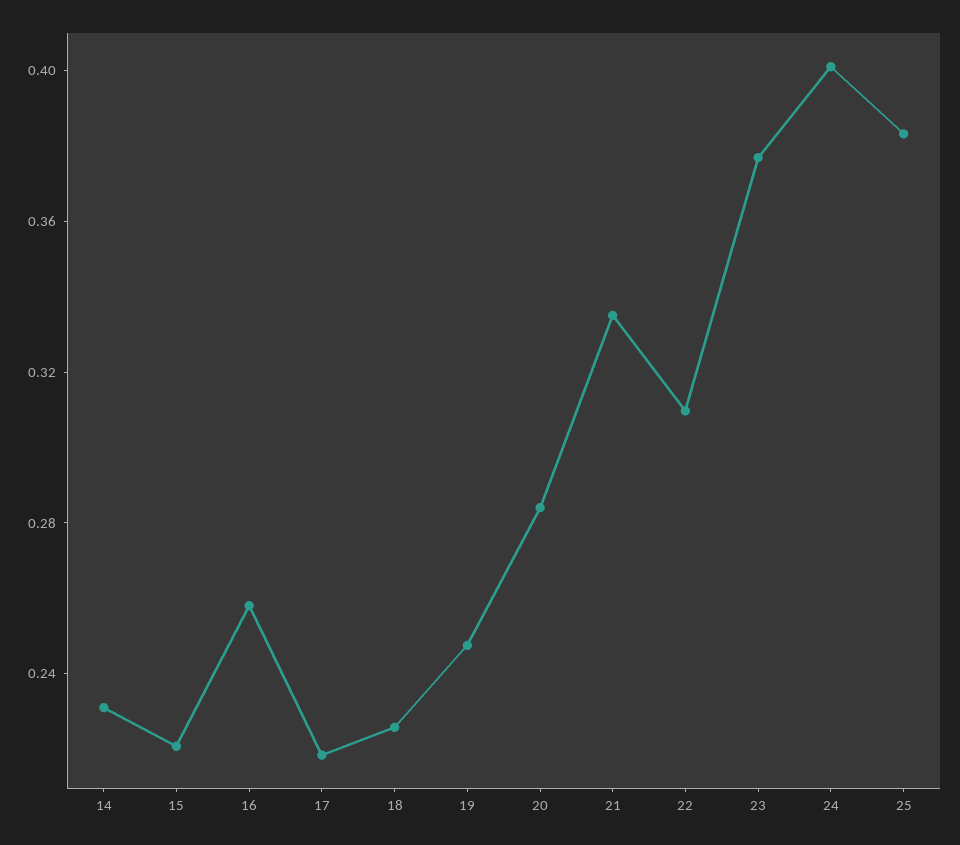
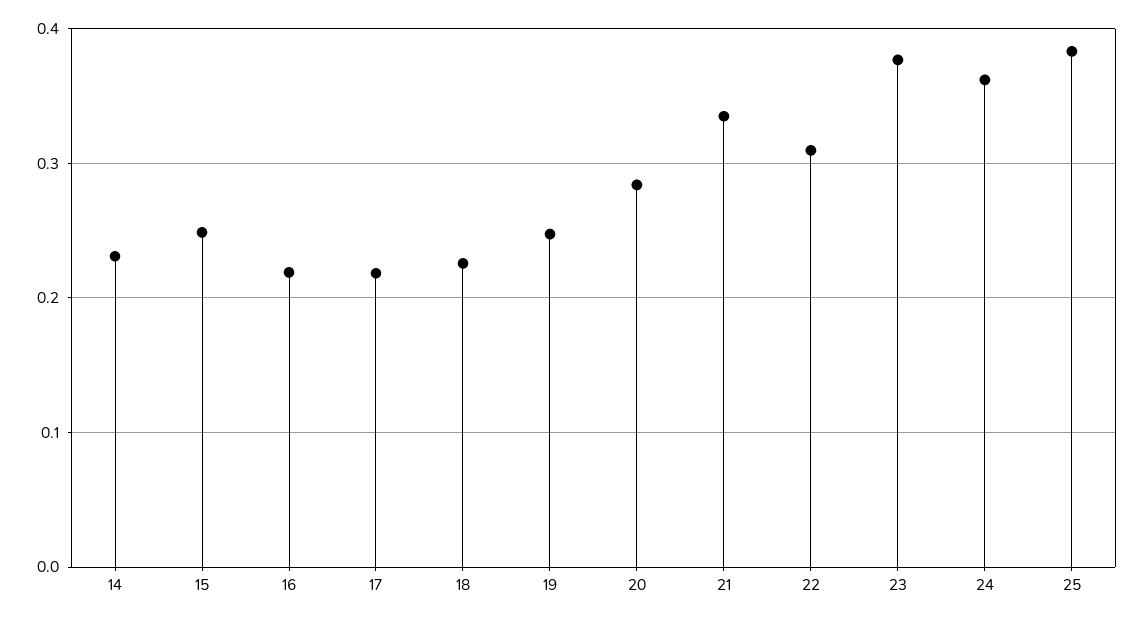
15: 0.22 -> 0.25
16: 0.26 -> 0.22
24: 0.4 -> 0.36

